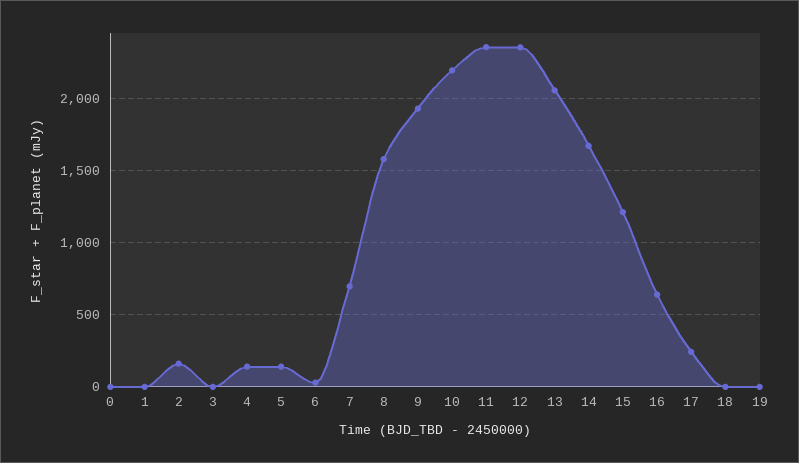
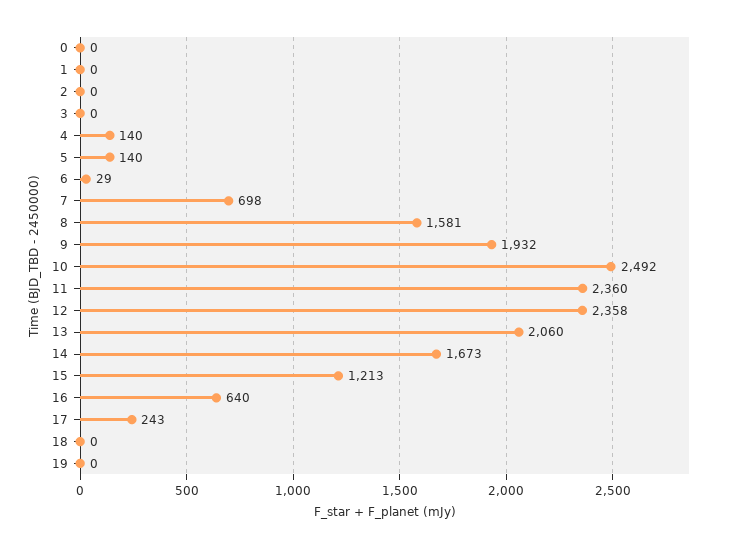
2: 150 -> 0
10: 2200 -> 2492

